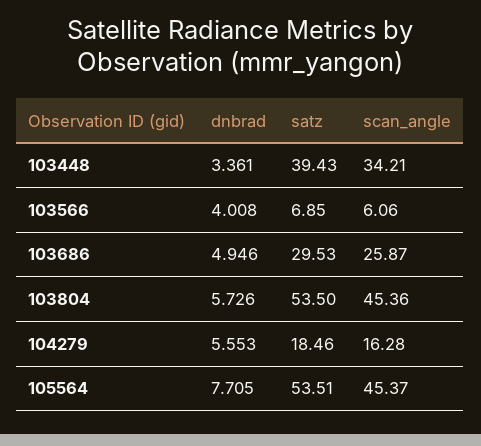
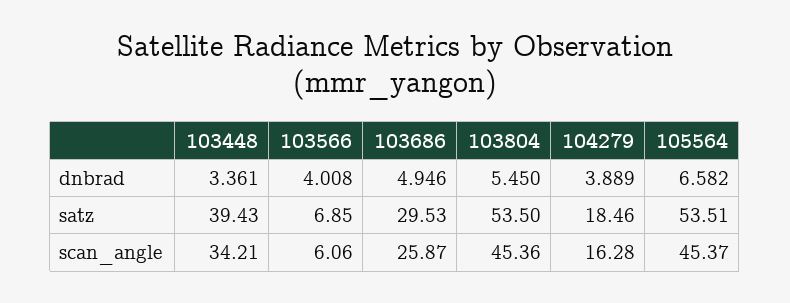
dnbrad, 103804: 5.726 -> 5.45
dnbrad, 104279: 5.553 -> 3.889
dnbrad, 105564: 7.705 -> 6.582

